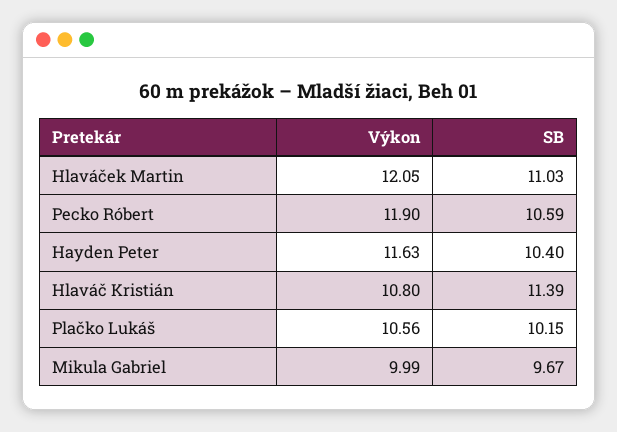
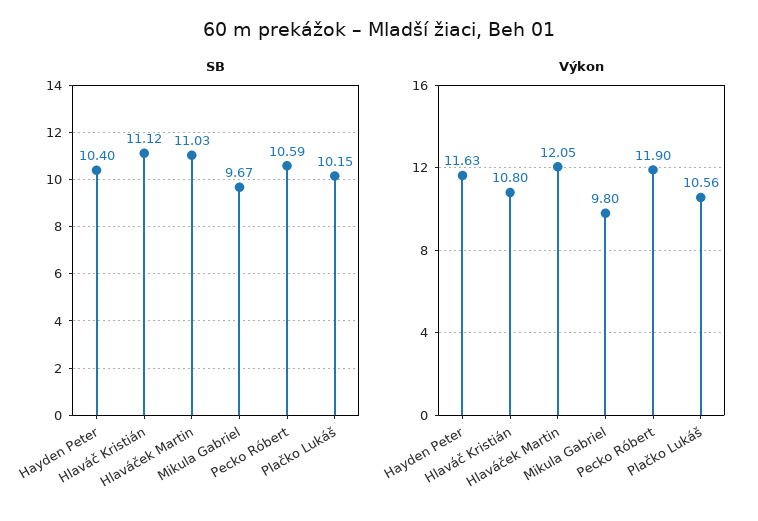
SB, Hlaváč Kristián: 11.39 -> 11.12
Výkon, Mikula Gabriel: 9.99 -> 9.8

